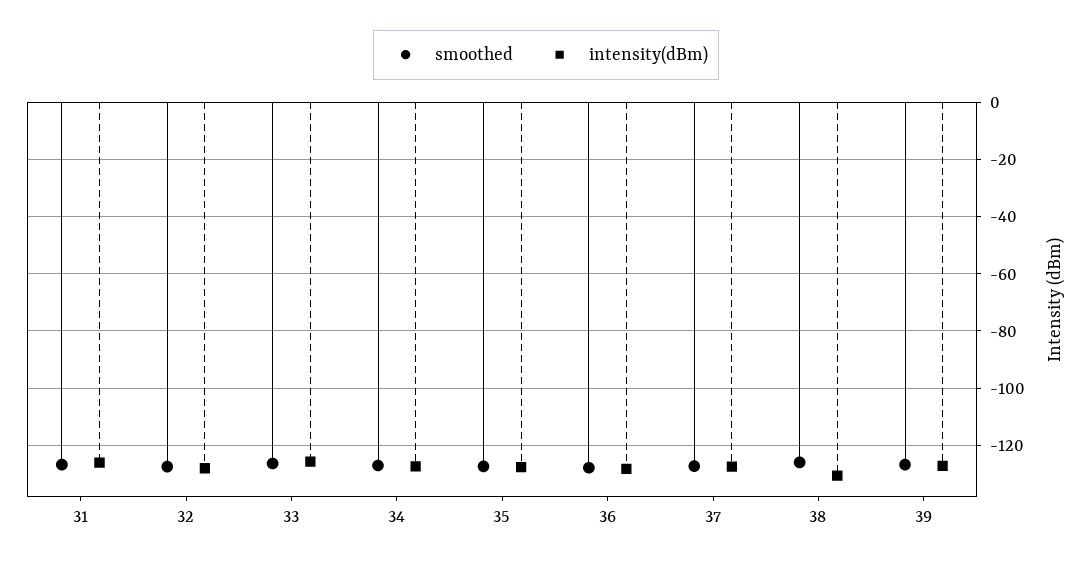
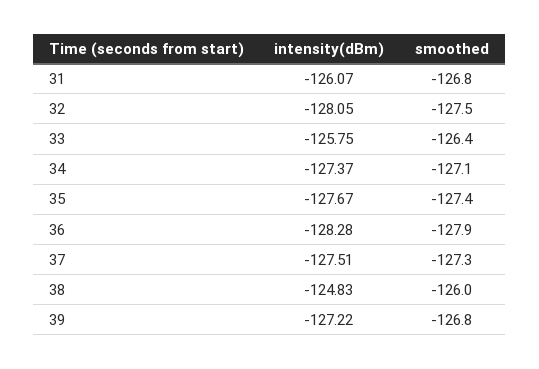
intensity(dBm), 38: -130 -> -124.83

